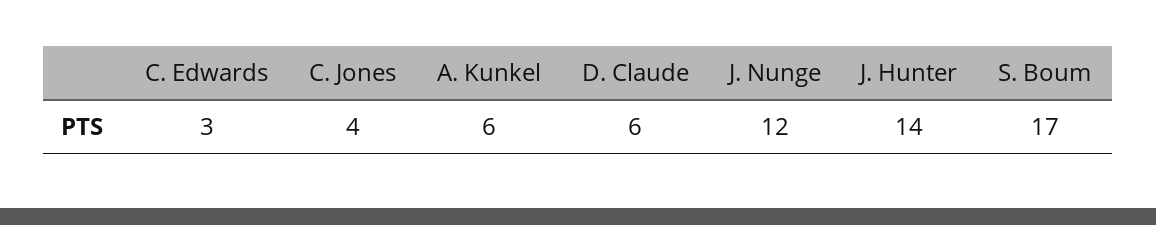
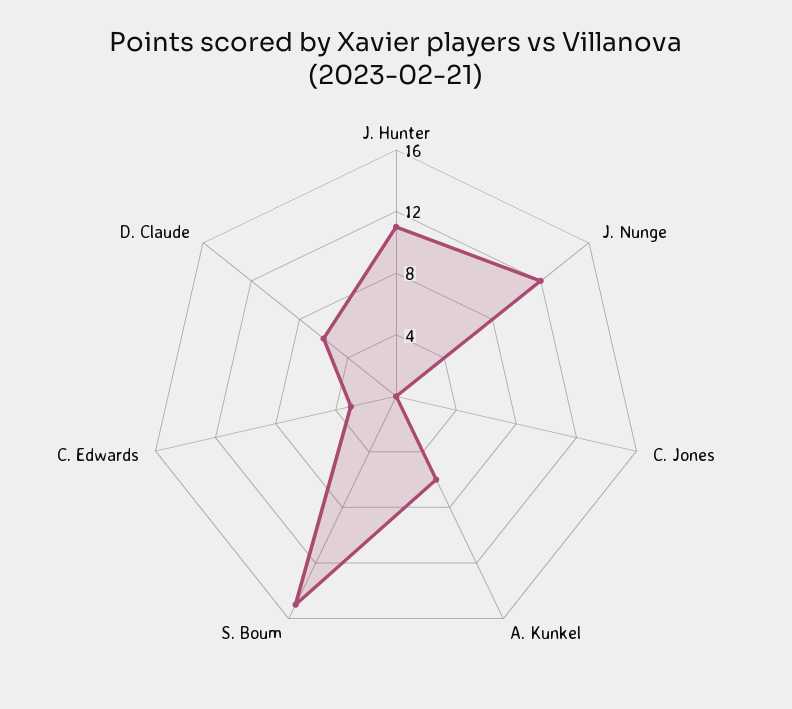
C. Jones: 4 -> 0
J. Hunter: 14 -> 11
S. Boum: 17 -> 15

